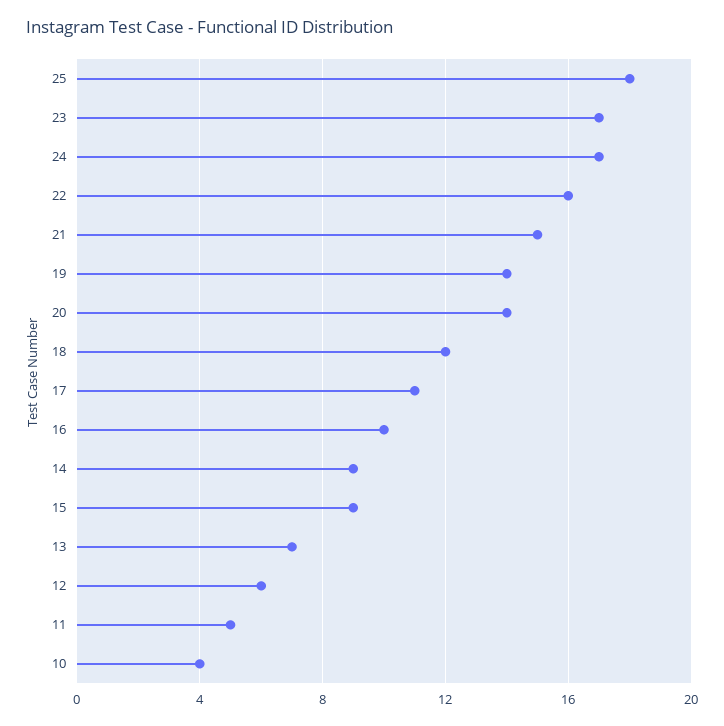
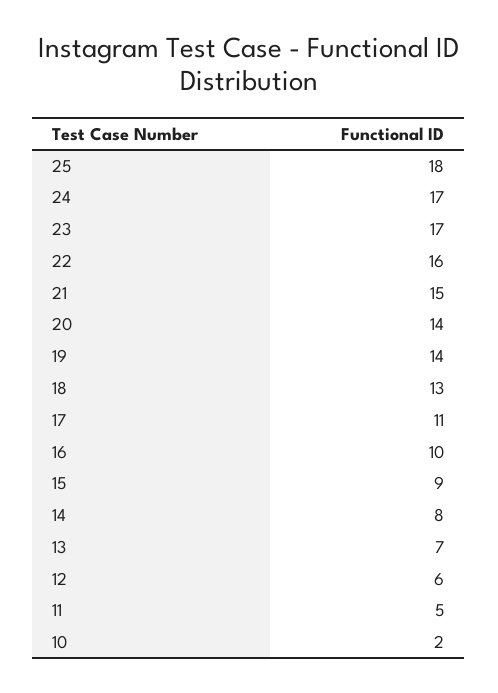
18: 12 -> 13
14: 9 -> 8
10: 4 -> 2

